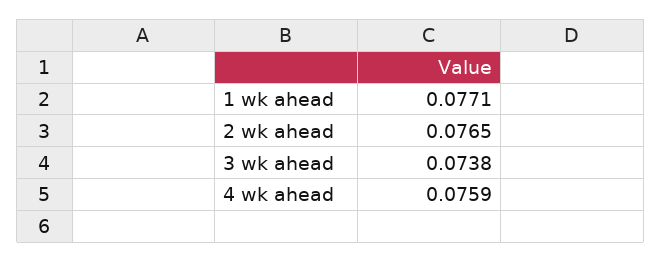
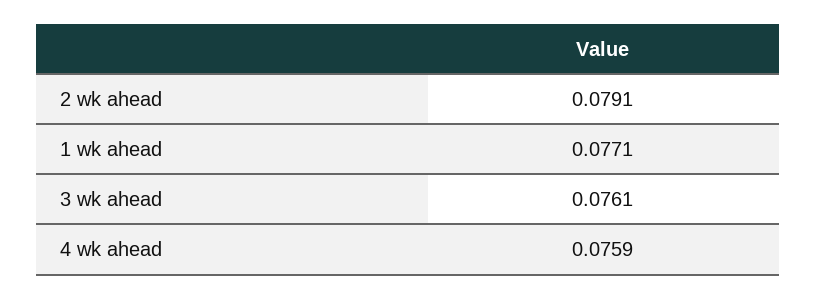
2 wk ahead: 0.0765 -> 0.0791
3 wk ahead: 0.0738 -> 0.0761

